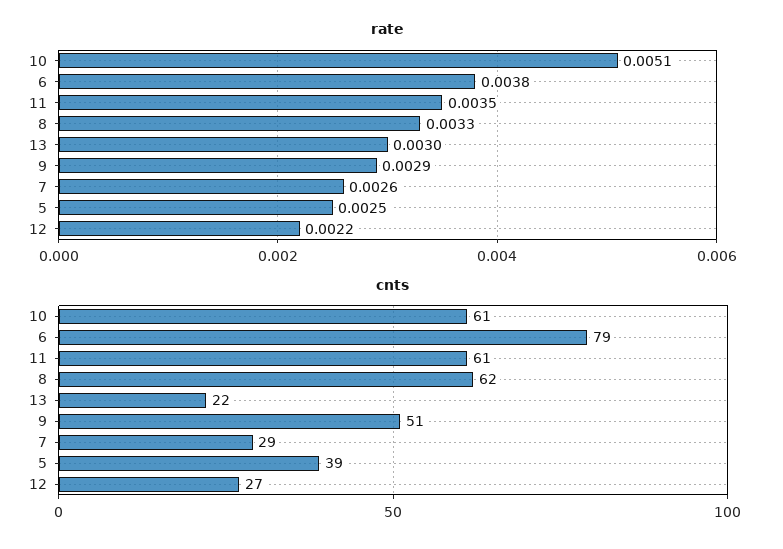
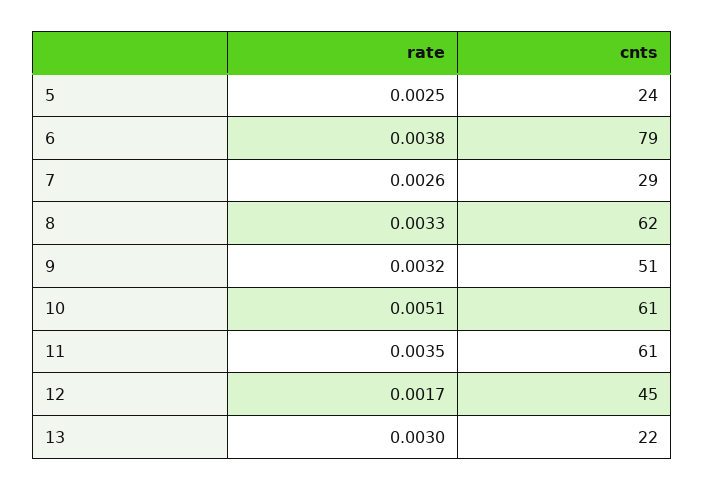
rate, 9: 0.0029 -> 0.0032
rate, 12: 0.0022 -> 0.0017
cnts, 5: 39 -> 24
cnts, 12: 27 -> 45

